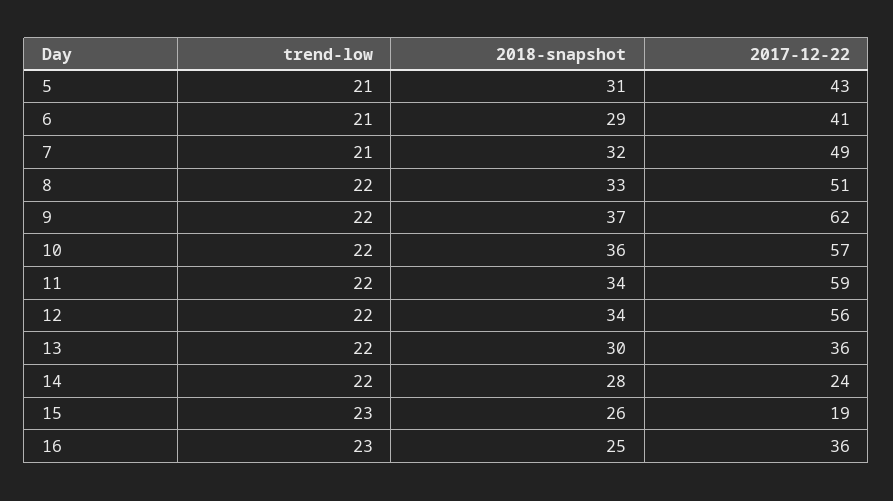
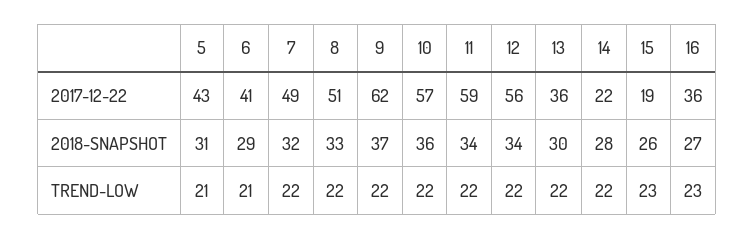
trend-low, 7: 21 -> 22
2017-12-22, 14: 24 -> 22
2018-snapshot, 16: 25 -> 27

